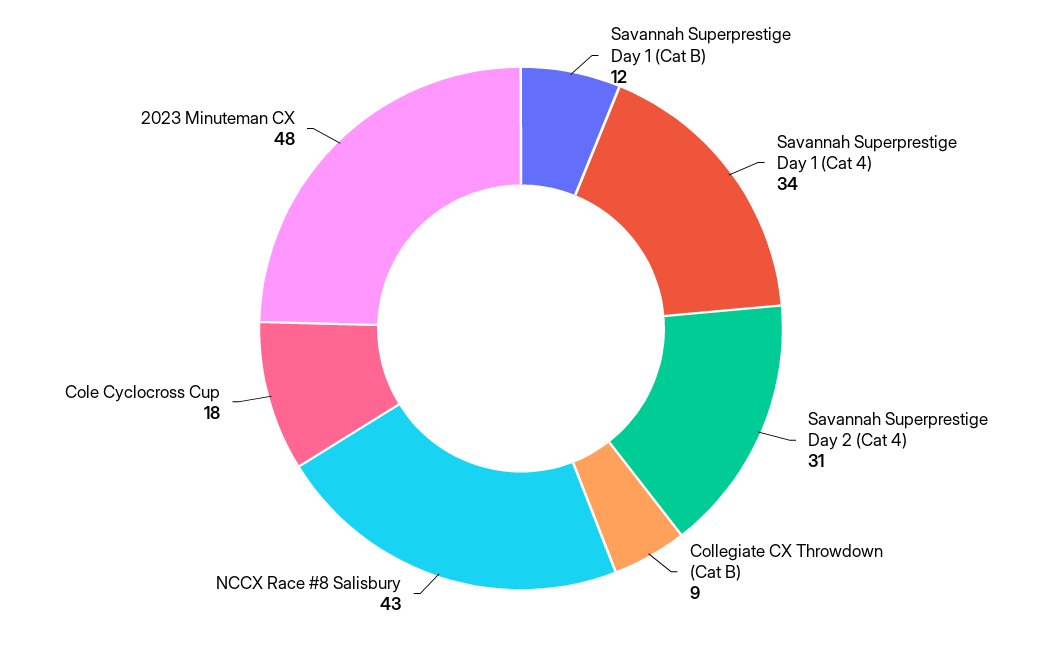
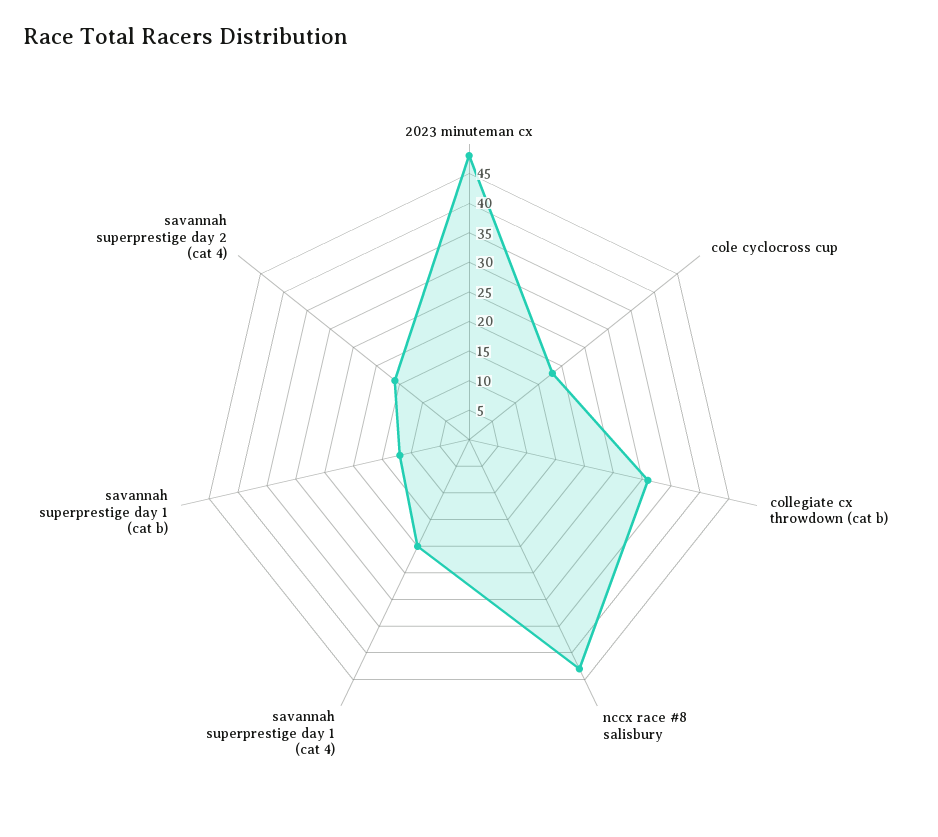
Savannah Superprestige Day 1 (Cat 4): 34 -> 20
Savannah Superprestige Day 2 (Cat 4): 31 -> 15
Collegiate CX Throwdown (Cat B): 9 -> 30

